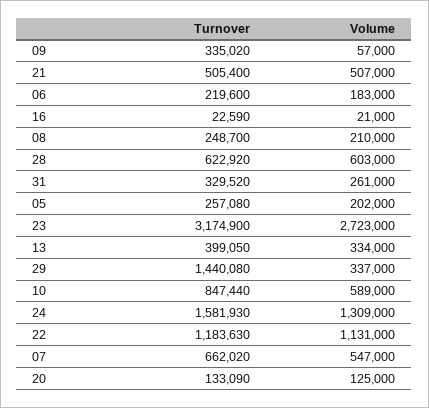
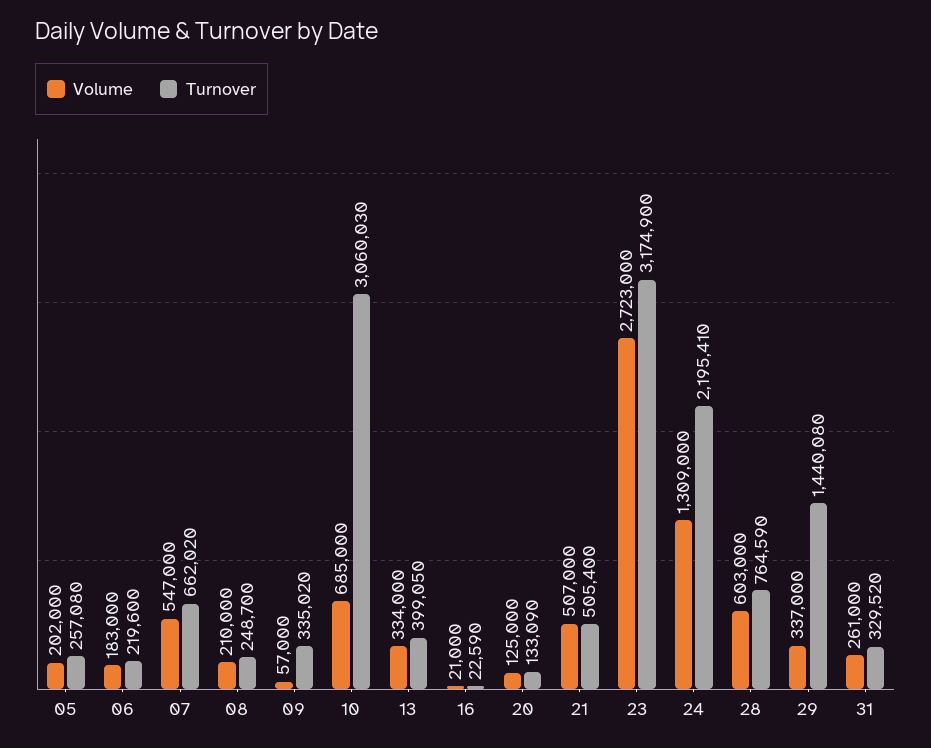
Turnover, 28: 622920 -> 764590
Turnover, 10: 847440 -> 3060030
Volume, 10: 589000 -> 685000
Turnover, 24: 1581930 -> 2195410
Turnover, 22: 1183630 -> none
Volume, 22: 1131000 -> none

